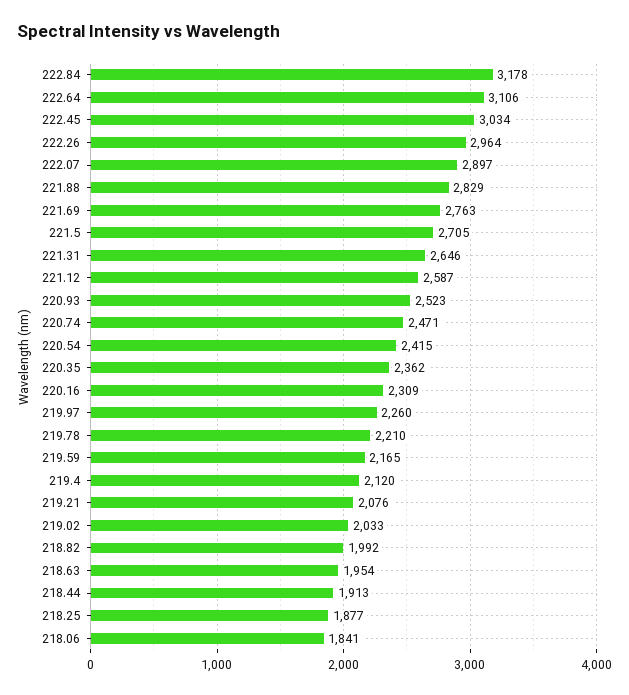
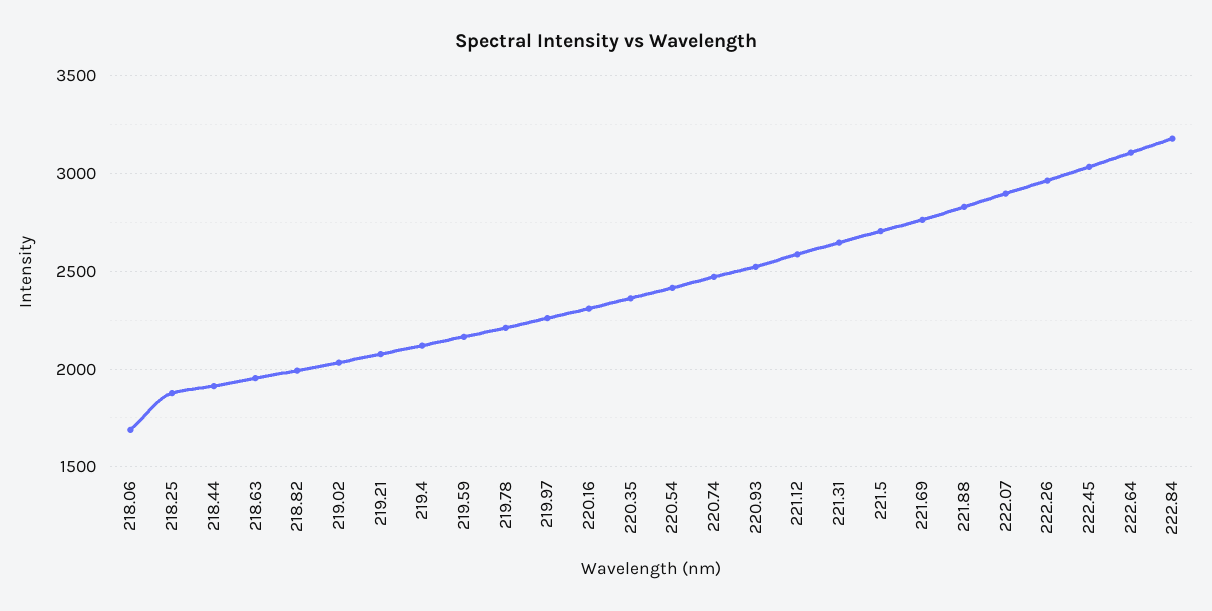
218.06: 1841 -> 1700

